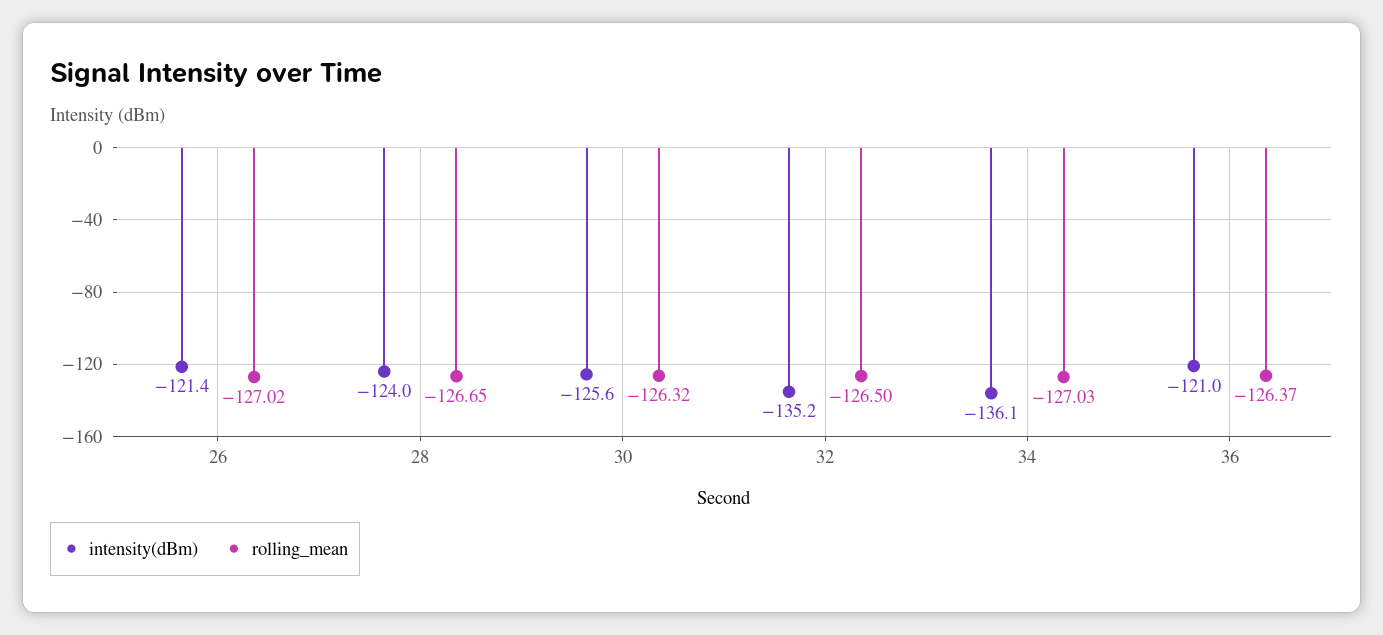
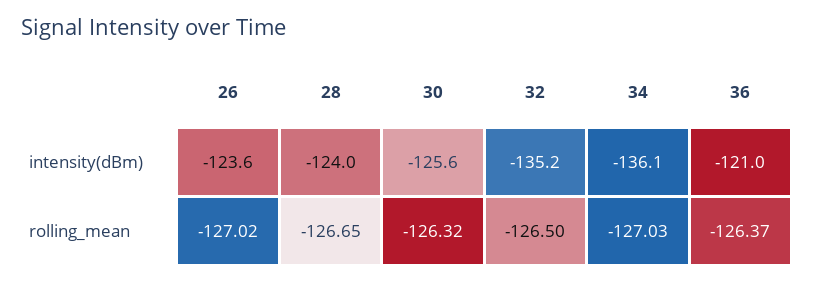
intensity(dBm), 26: -121.4 -> -123.6

